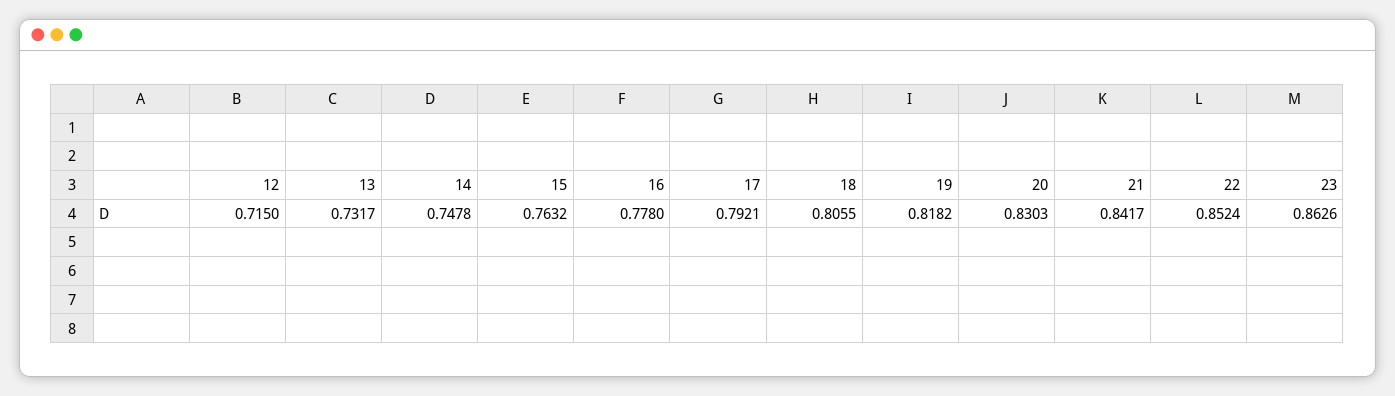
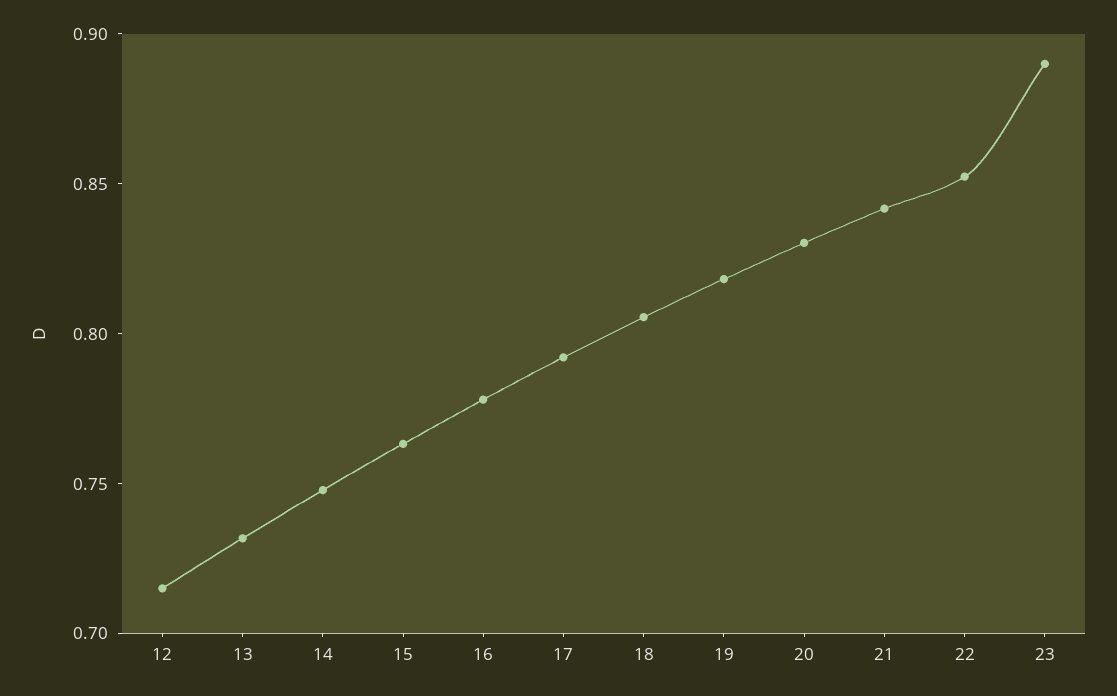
23: 0.8626 -> 0.89

